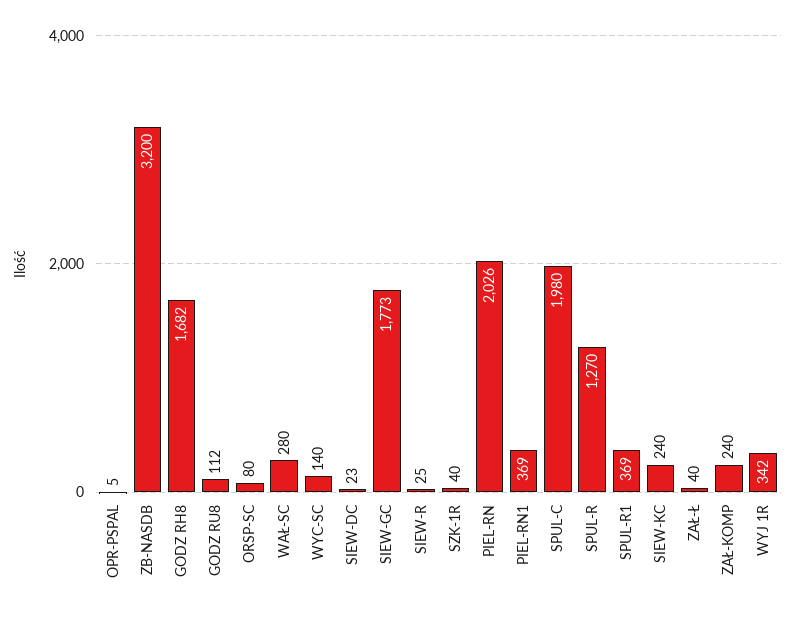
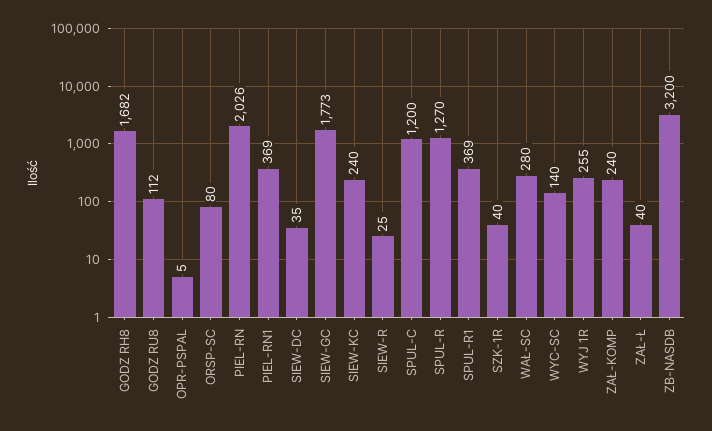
SIEW-DC: 23 -> 35
SPUL-C: 1980 -> 1200
WYJ 1R: 342 -> 255

